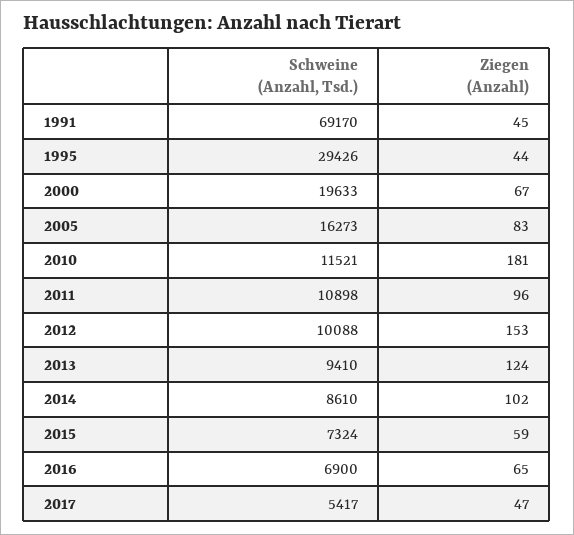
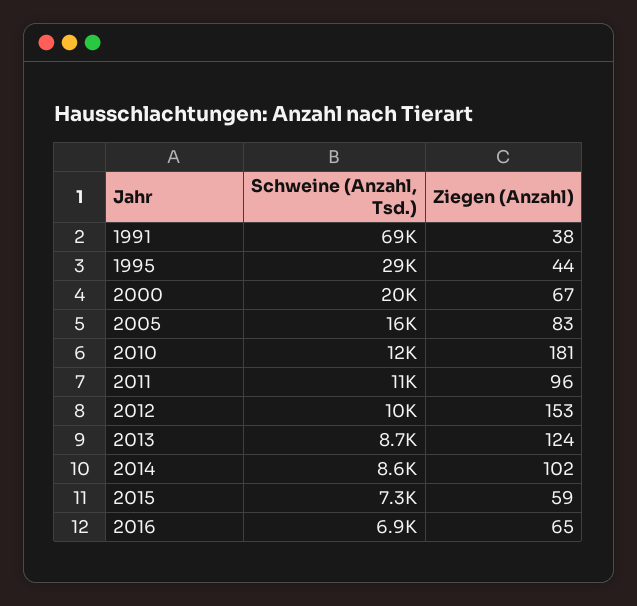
Ziegen (Anzahl), 1991: 45 -> 38
Schweine (Anzahl, Tsd.), 2013: 9410 -> 8700
Schweine (Anzahl, Tsd.), 2017: 5417 -> none
Ziegen (Anzahl), 2017: 47 -> none

